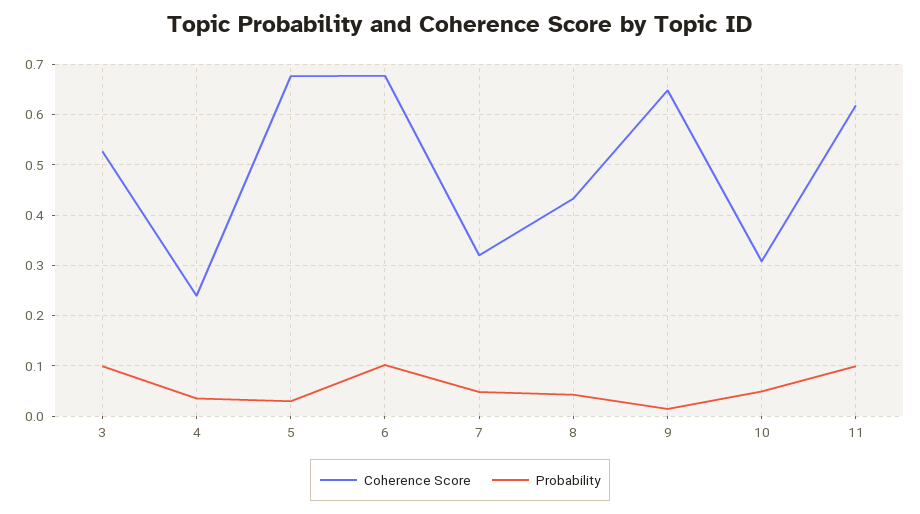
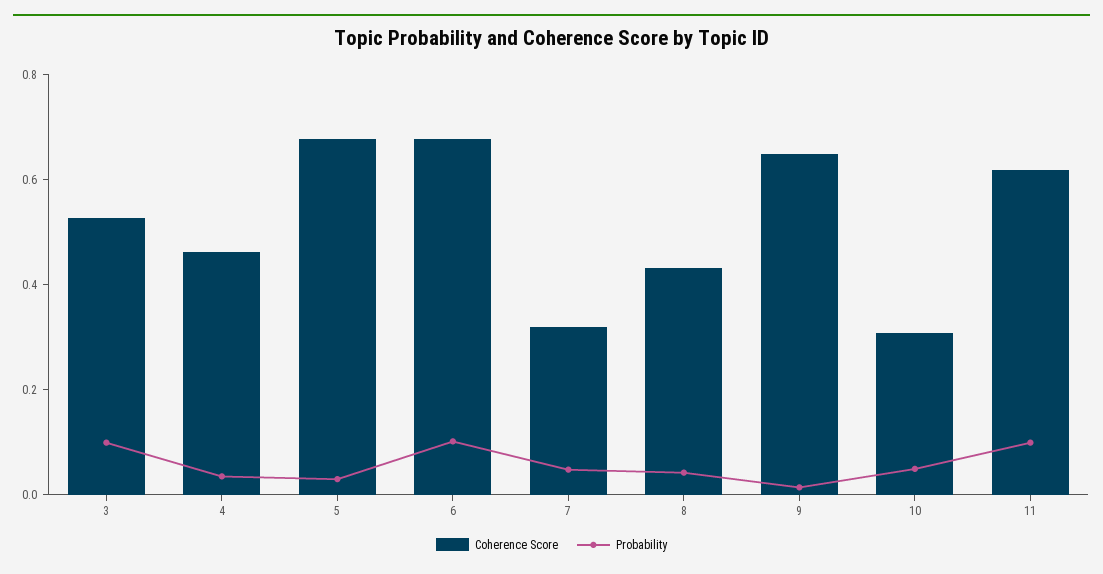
Coherence Score, 4: 0.24 -> 0.45

